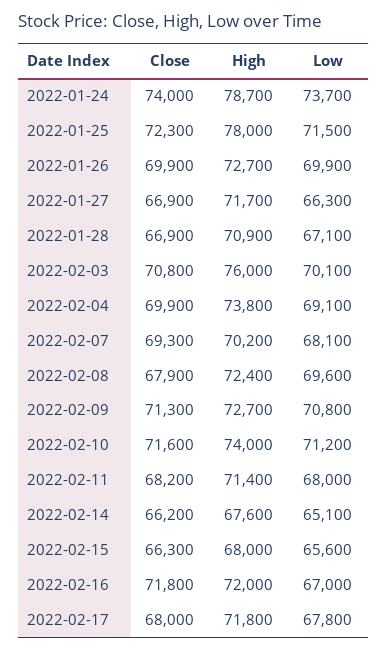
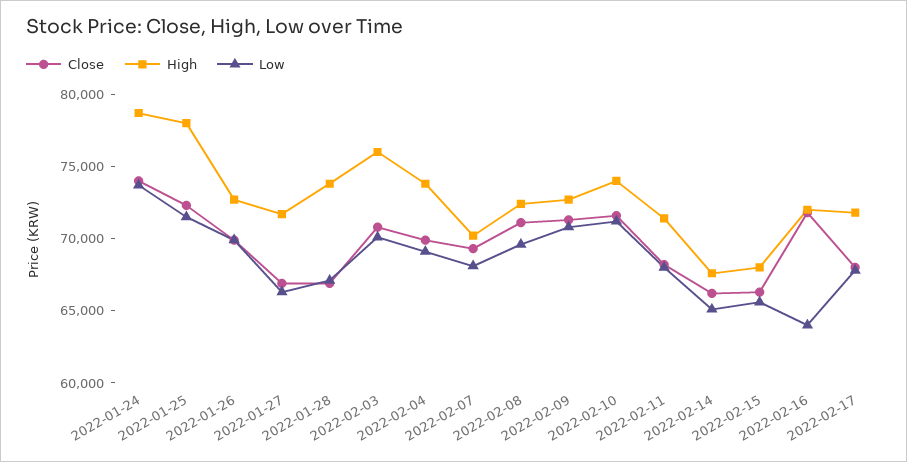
High, 2022-01-28: 70900 -> 74000
Close, 2022-02-08: 67900 -> 71000
Low, 2022-02-16: 67000 -> 64000

